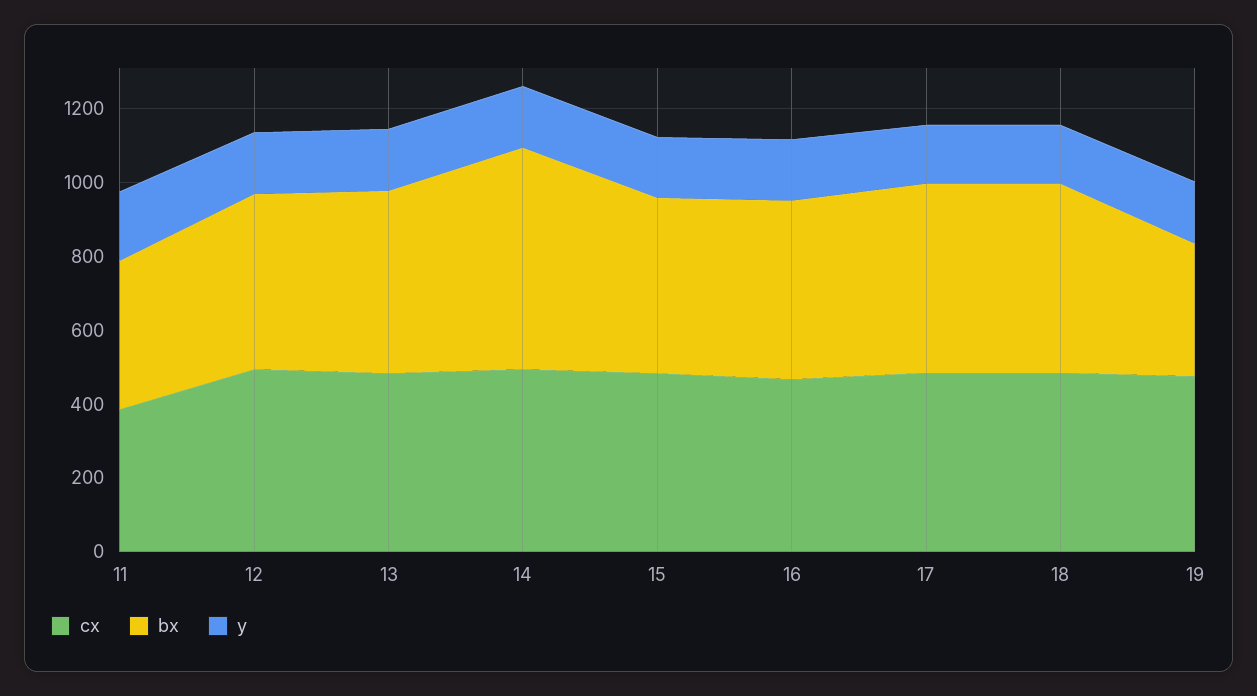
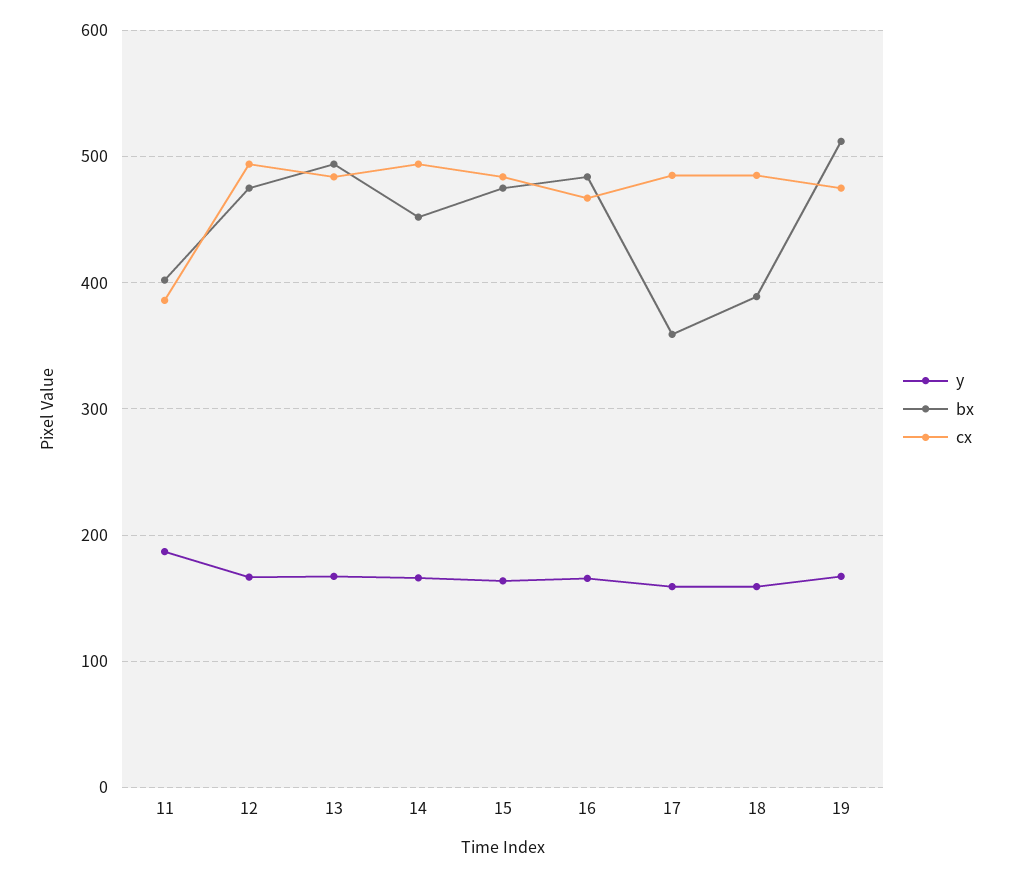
bx, 14: 600 -> 450
bx, 17: 500 -> 360
bx, 18: 500 -> 390
bx, 19: 350 -> 510

